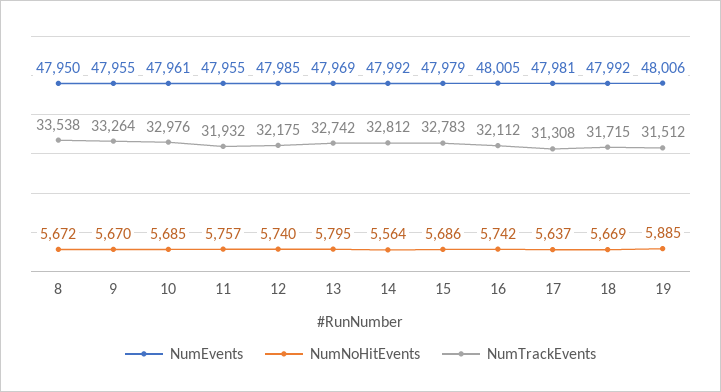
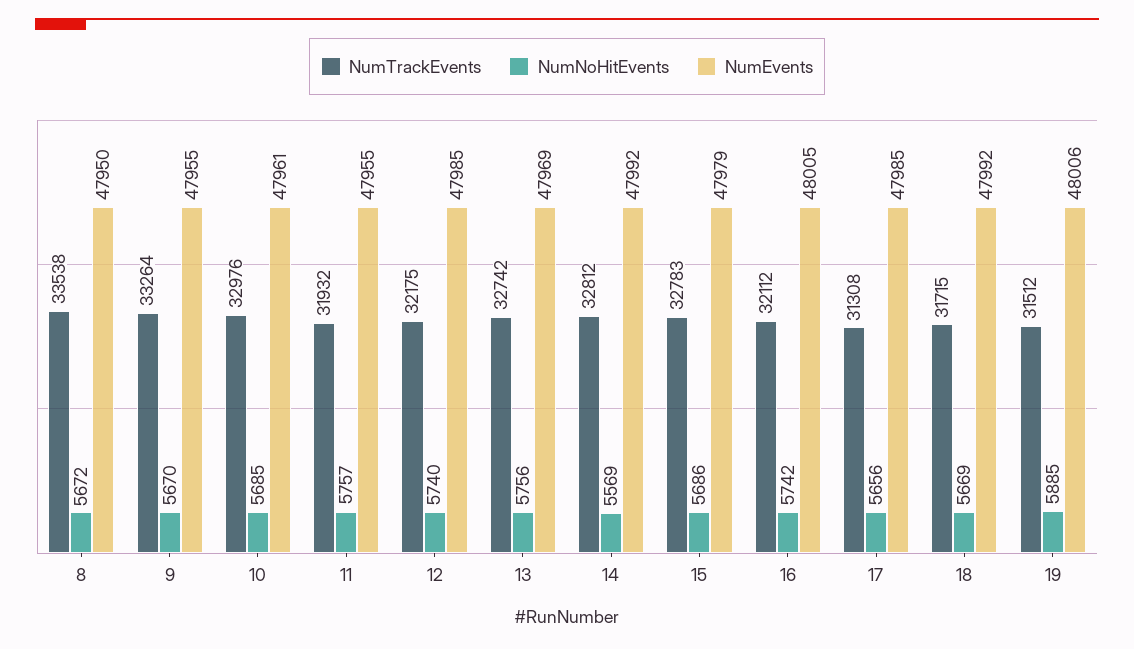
NumNoHitEvents, 13: 5795 -> 5756
NumNoHitEvents, 14: 5564 -> 5569
NumEvents, 17: 47981 -> 47985
NumNoHitEvents, 17: 5637 -> 5656

